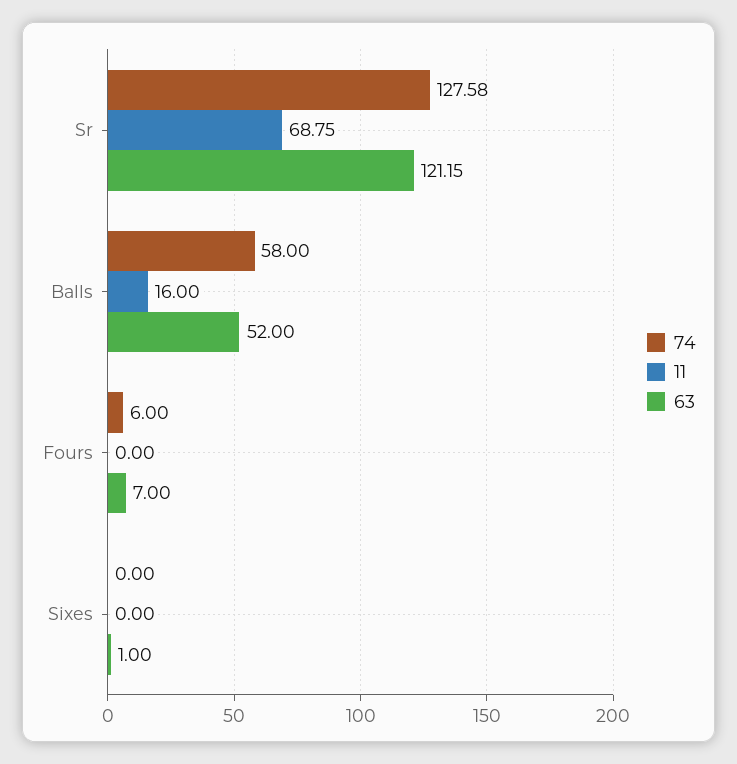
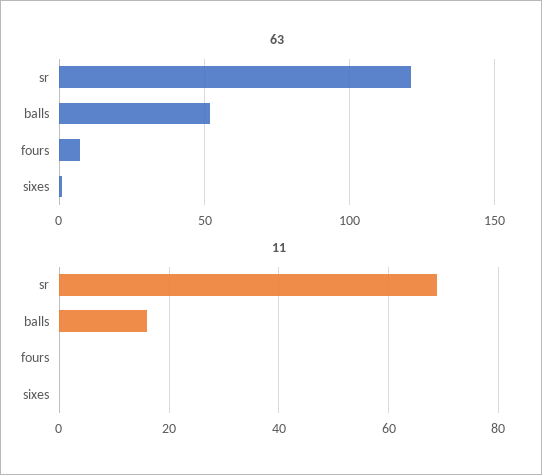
74, Sr: 127.58 -> none
74, Balls: 58 -> none
74, Fours: 6 -> none
74, Sixes: 0 -> none

